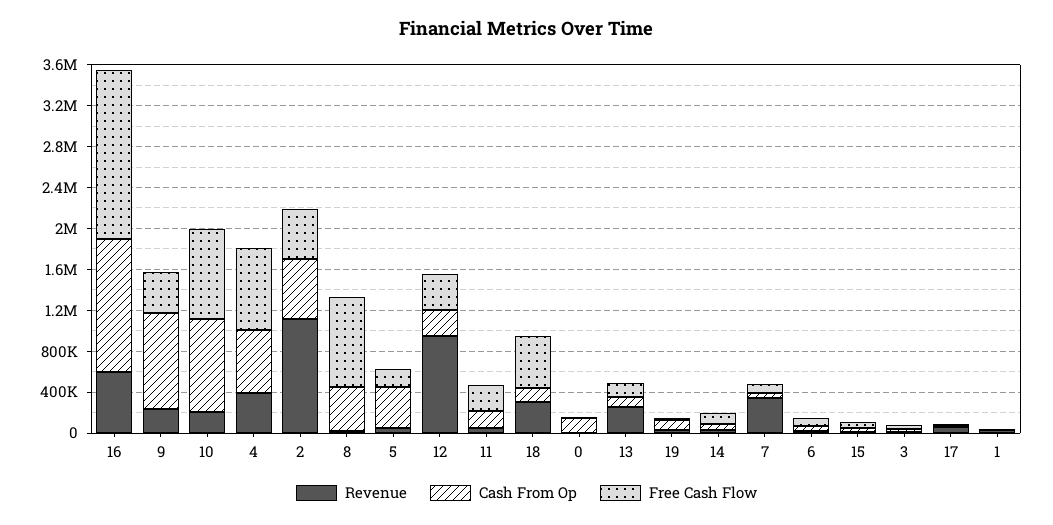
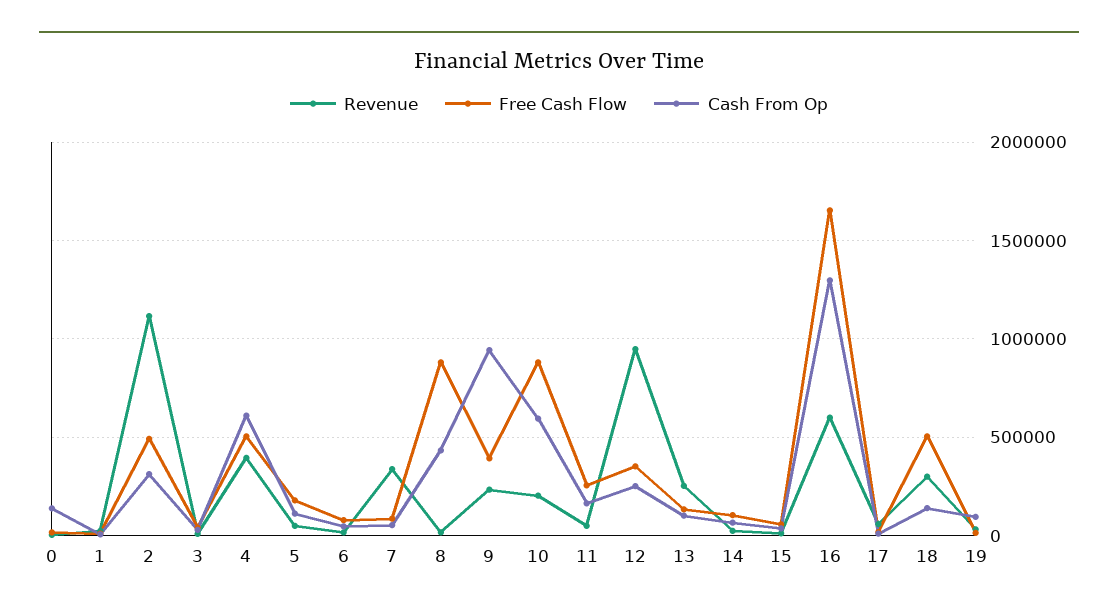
Cash From Op, 10: 900000 -> 600000
Free Cash Flow, 4: 800000 -> 500000
Cash From Op, 2: 600000 -> 300000
Cash From Op, 5: 400000 -> 100000

